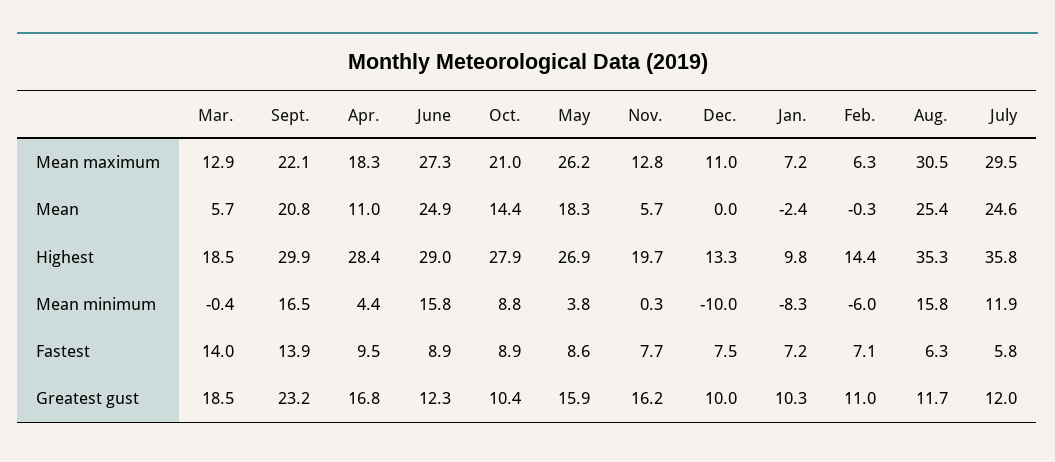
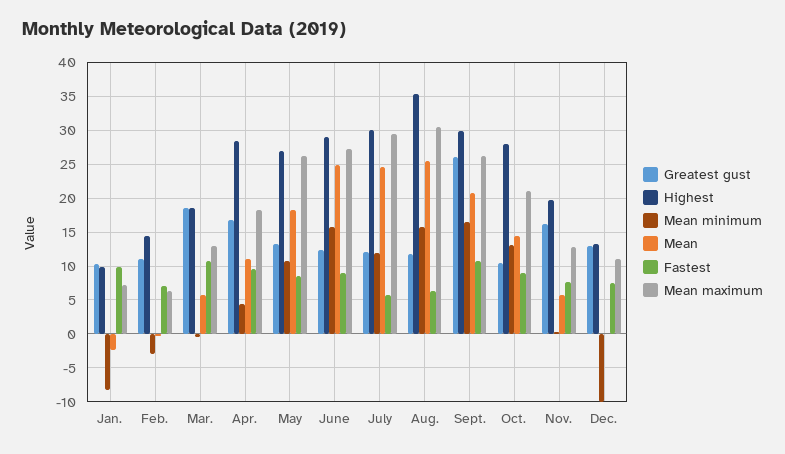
Mean maximum, Sept.: 22.1 -> 26
Highest, July: 35.8 -> 30
Mean minimum, Oct.: 8.8 -> 13
Mean minimum, May: 3.8 -> 11
Mean minimum, Feb.: -6 -> -3
Fastest, Mar.: 14 -> 11
Fastest, Sept.: 13.9 -> 11
Fastest, Jan.: 7.2 -> 10
Greatest gust, Sept.: 23.2 -> 26
Greatest gust, May: 15.9 -> 13
Greatest gust, Dec.: 10 -> 13

